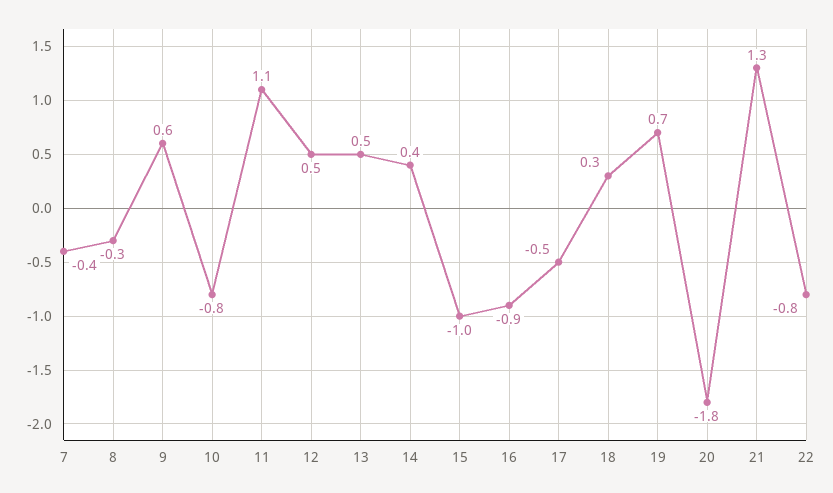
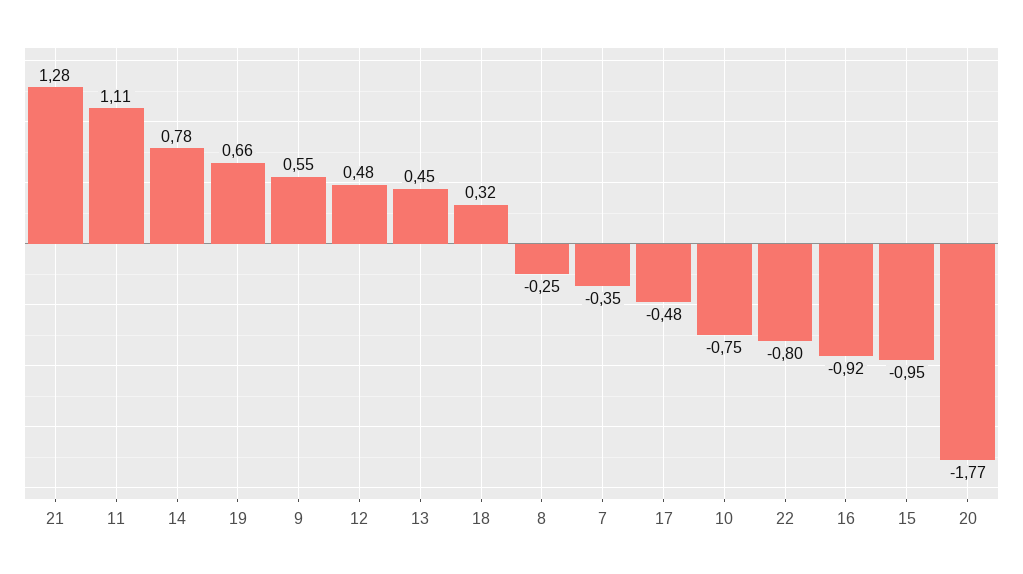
14: 0.4 -> 0.78

